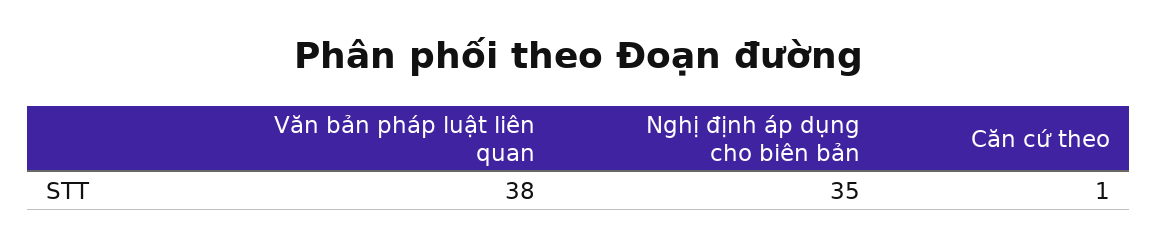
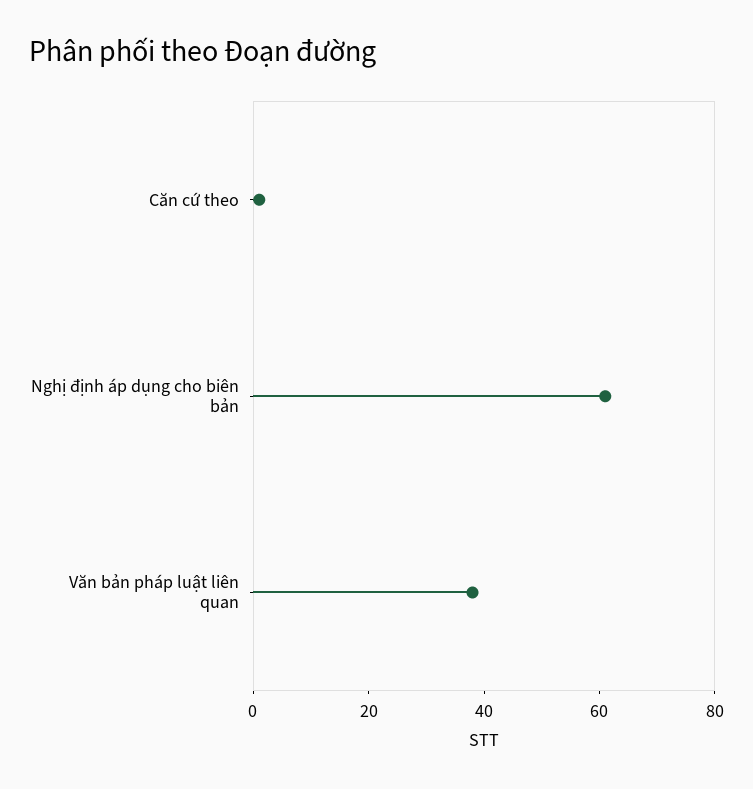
Nghị định áp dụng cho biên bản: 35 -> 60

